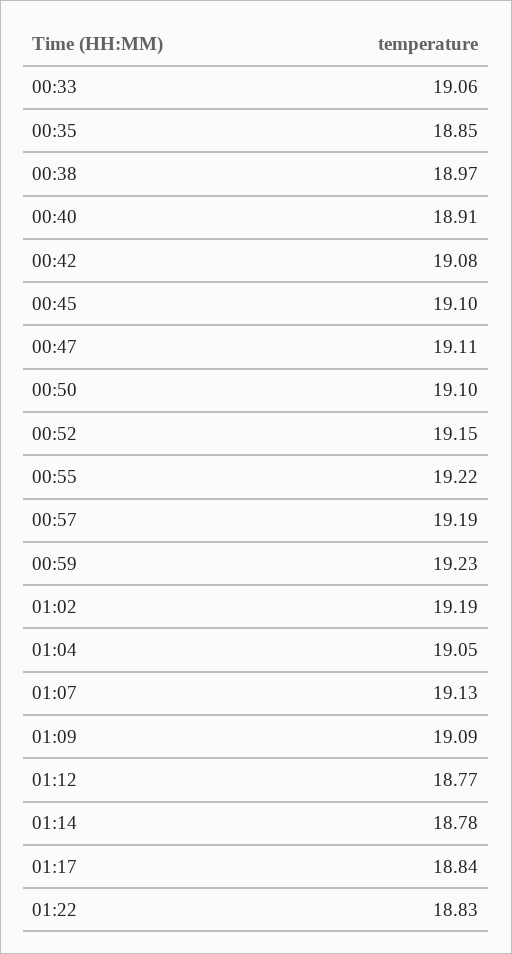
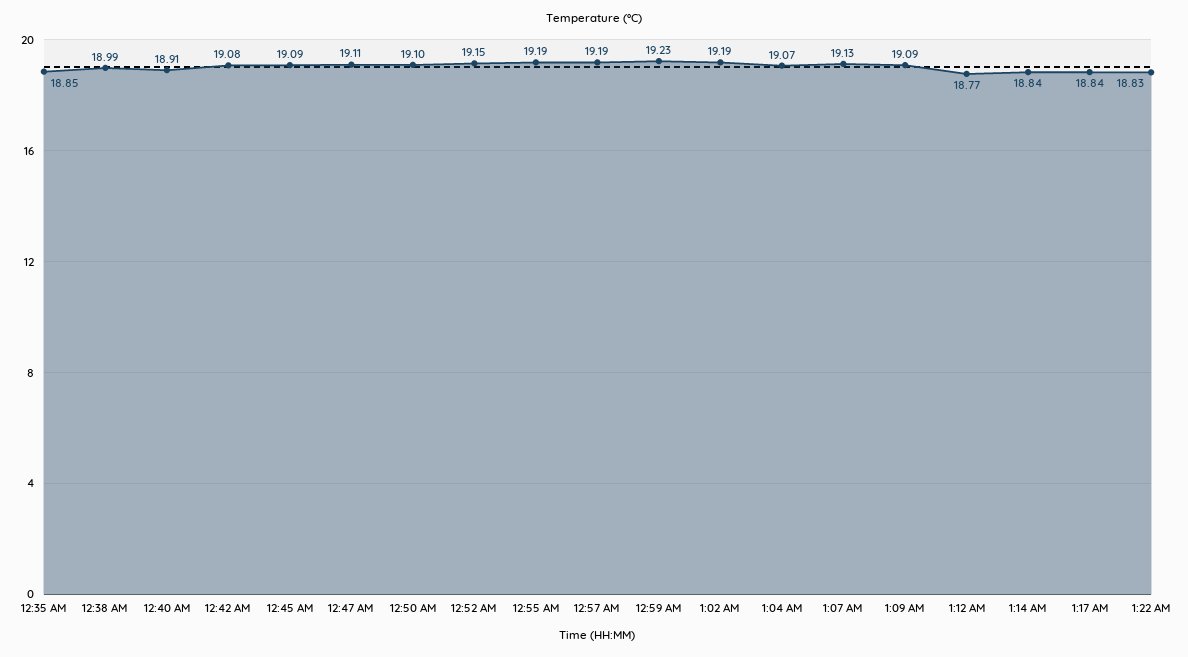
00:33: 19.06 -> none
00:38: 18.97 -> 18.99
00:45: 19.1 -> 19.09
00:55: 19.22 -> 19.19
01:04: 19.05 -> 19.07
01:14: 18.78 -> 18.84

